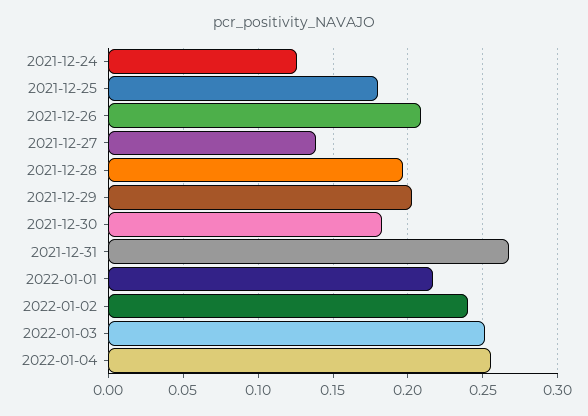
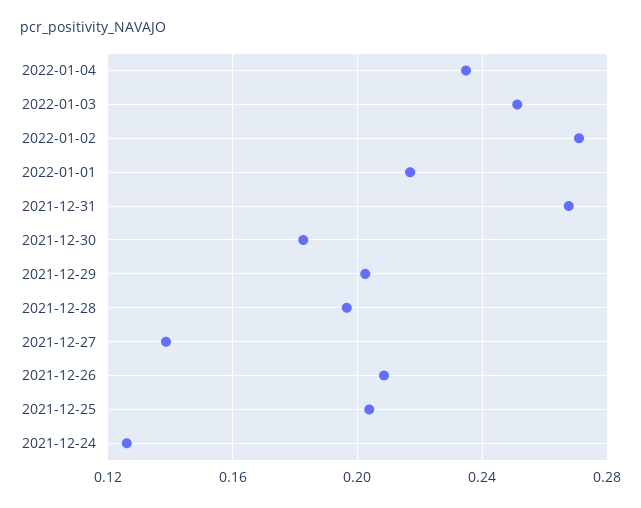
2021-12-25: 0.18 -> 0.205
2022-01-02: 0.24 -> 0.27
2022-01-04: 0.255 -> 0.235

